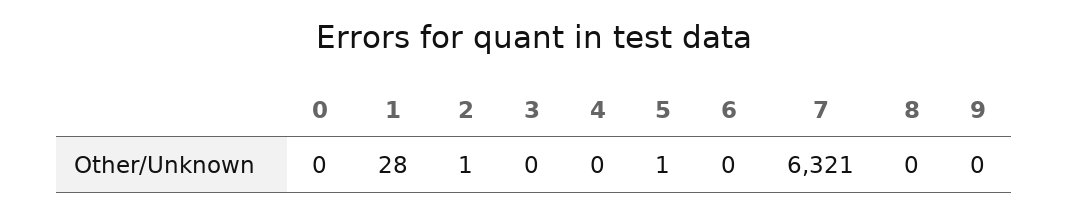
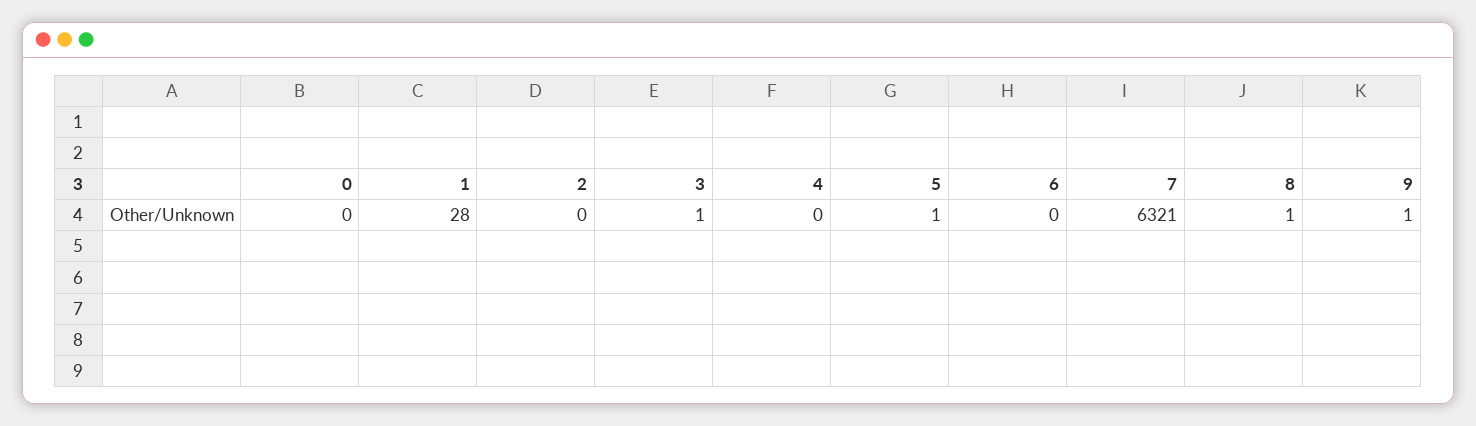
2: 1 -> 0
3: 0 -> 1
8: 0 -> 1
9: 0 -> 1

